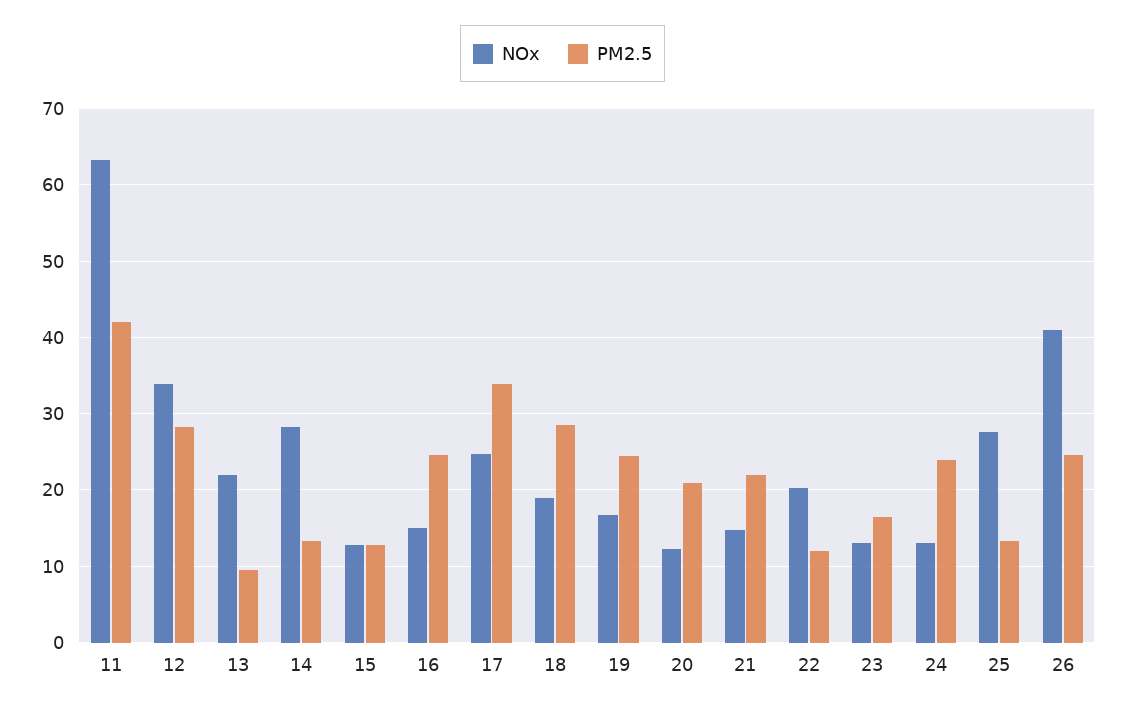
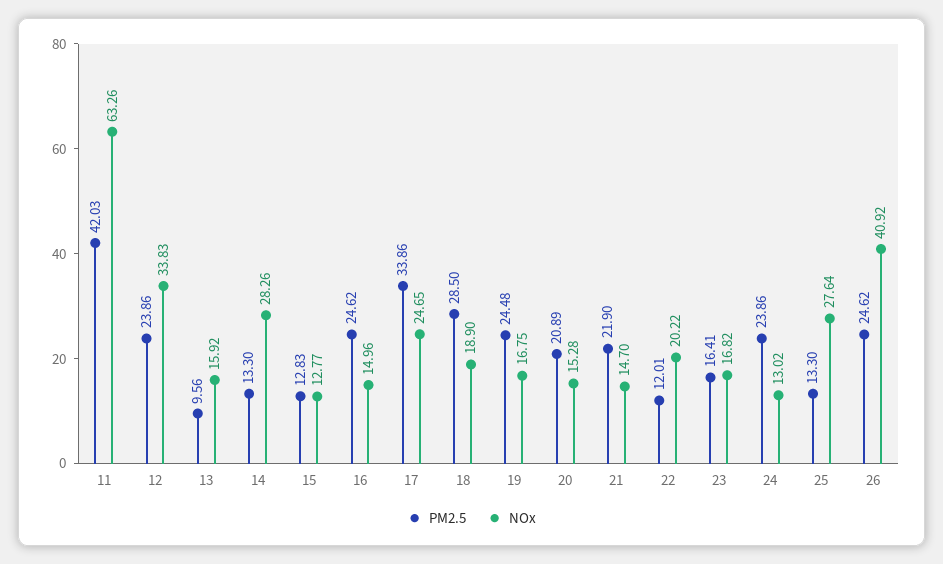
PM2.5, 12: 28 -> 23.86
NOx, 13: 22 -> 15.92
NOx, 20: 12 -> 15.28
NOx, 23: 13 -> 16.82

